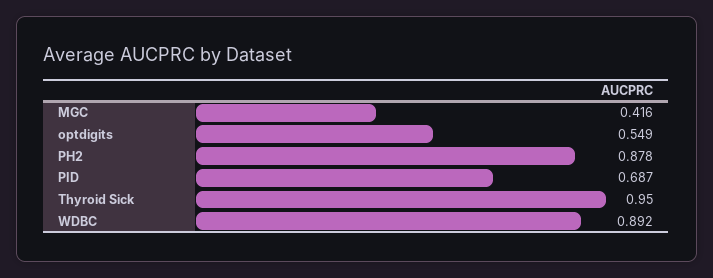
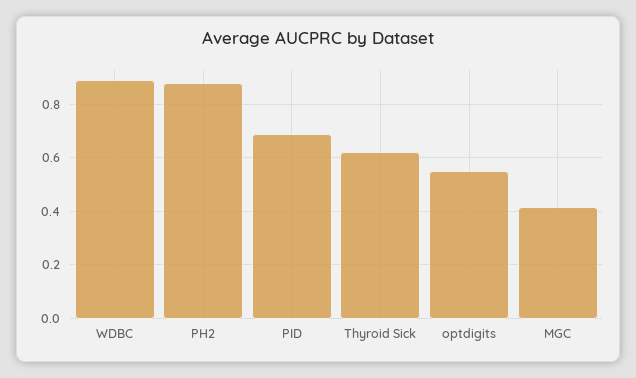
Thyroid Sick: 0.95 -> 0.625

